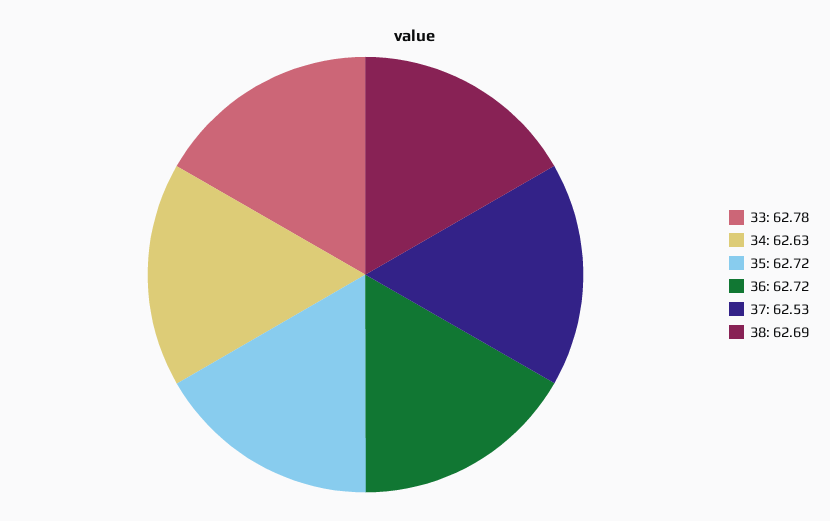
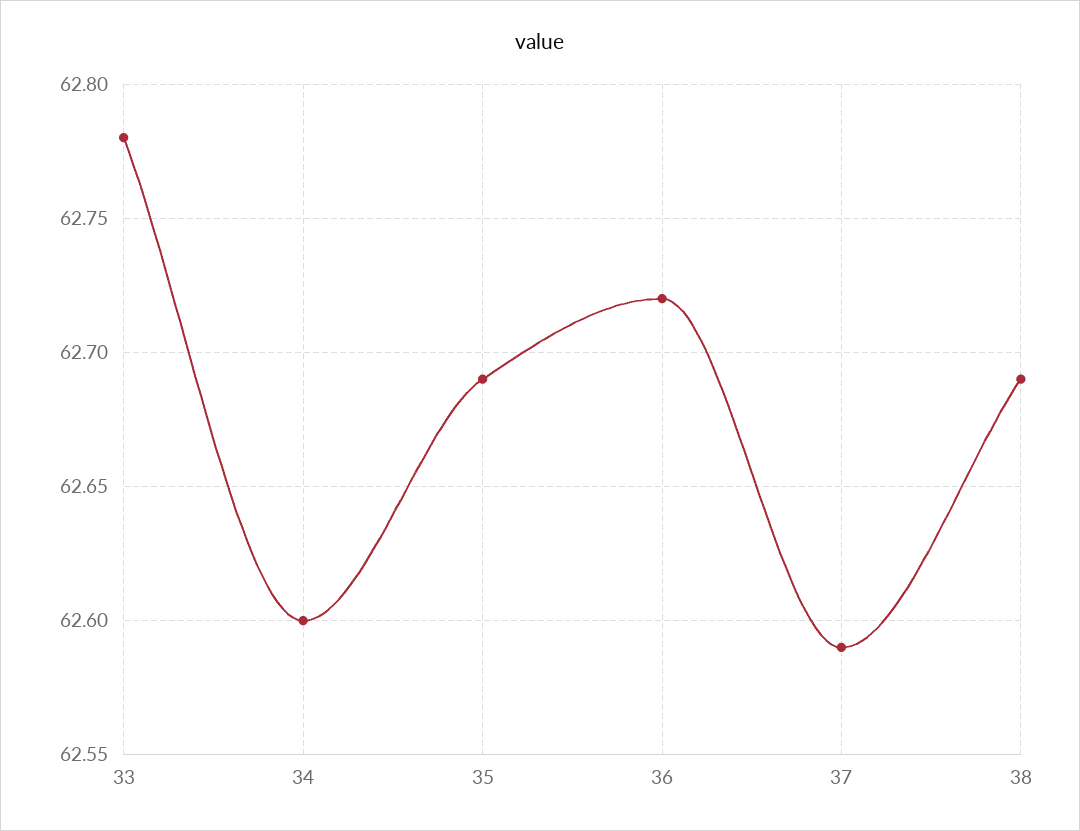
34: 62.63 -> 62.6
35: 62.72 -> 62.69
37: 62.53 -> 62.59

